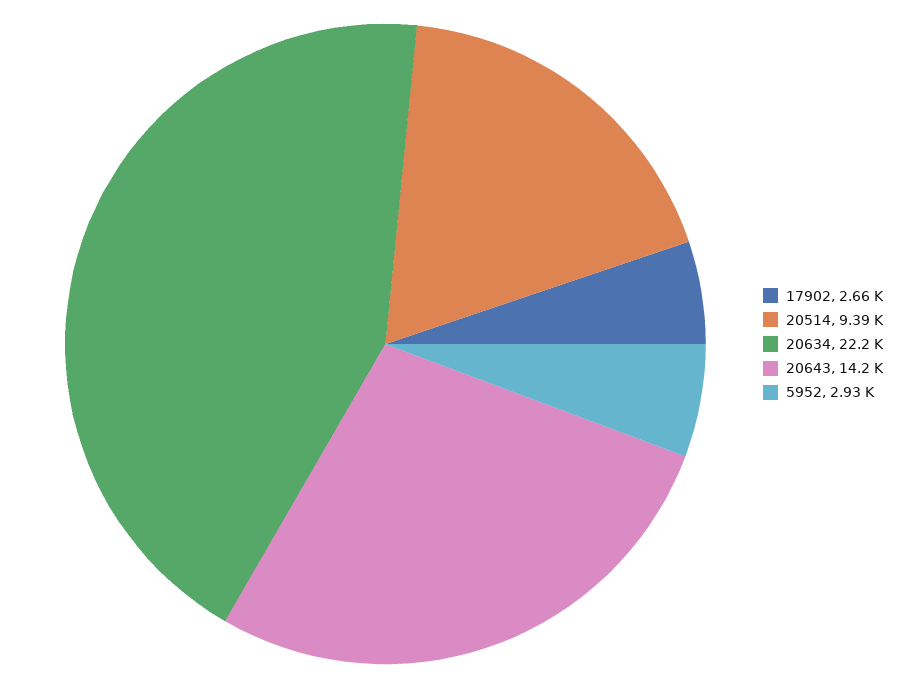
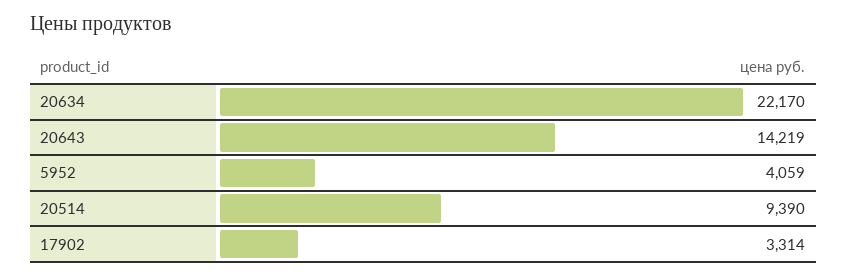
17902: 2660 -> 3314
5952: 2930 -> 4059

